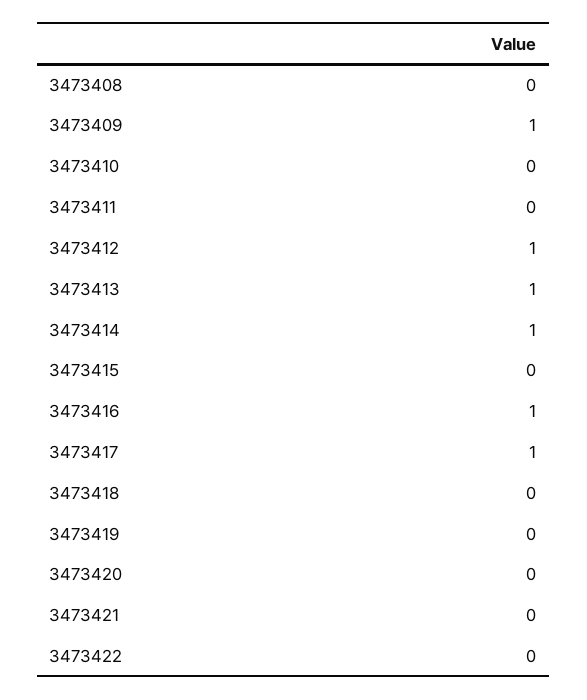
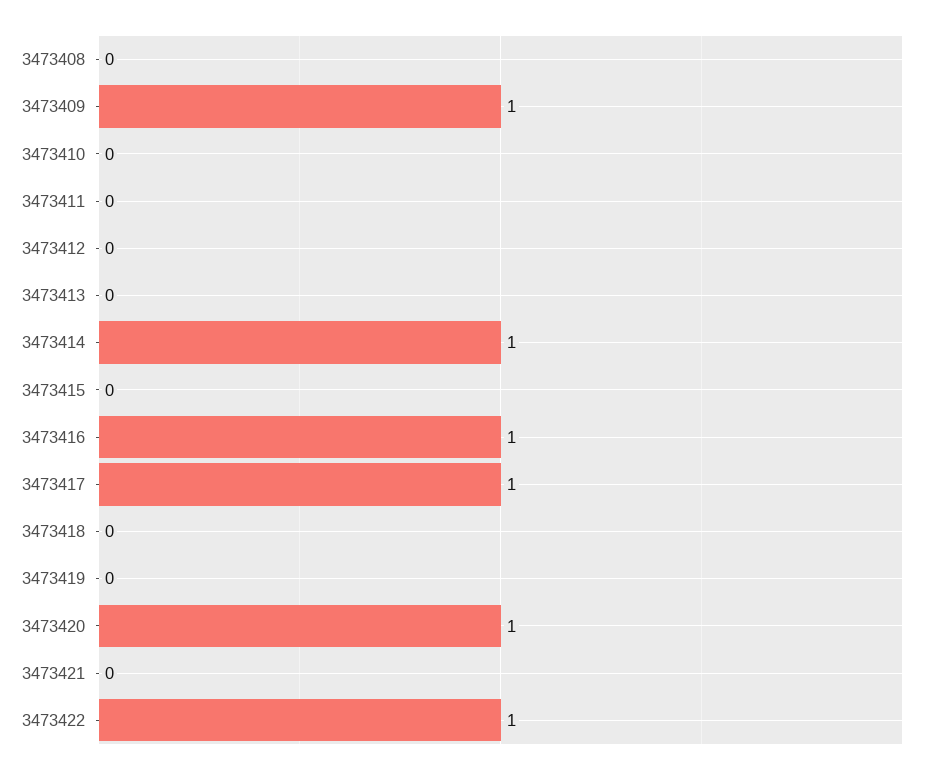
3473412: 1 -> 0
3473413: 1 -> 0
3473420: 0 -> 1
3473422: 0 -> 1

